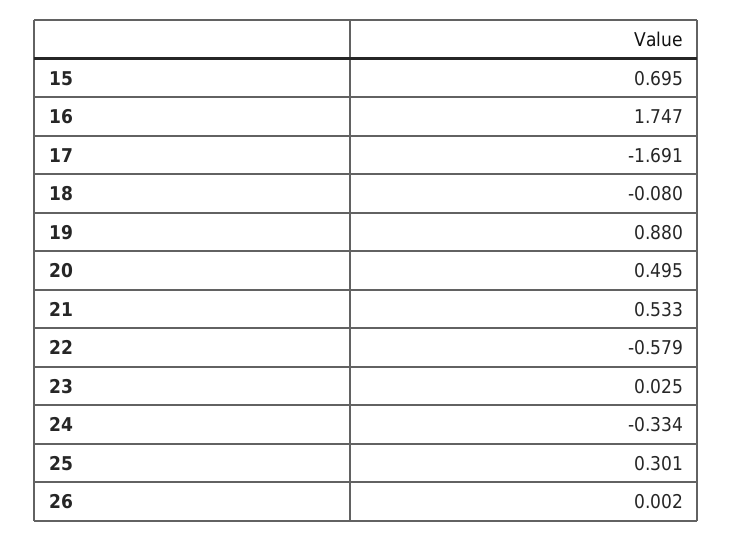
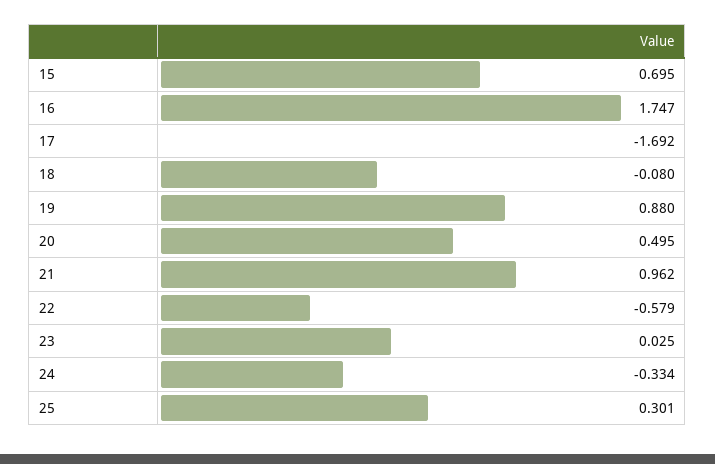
17: -1.691 -> -1.692
21: 0.533 -> 0.962
26: 0.002 -> none

